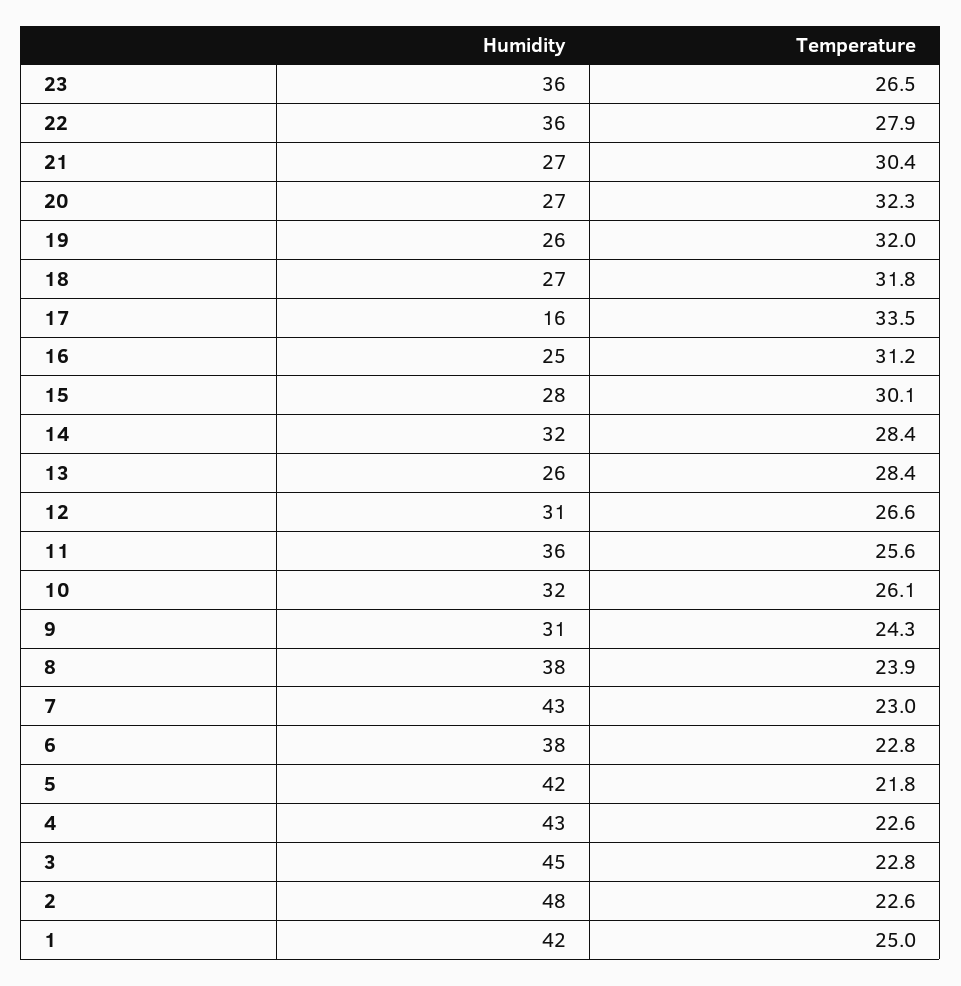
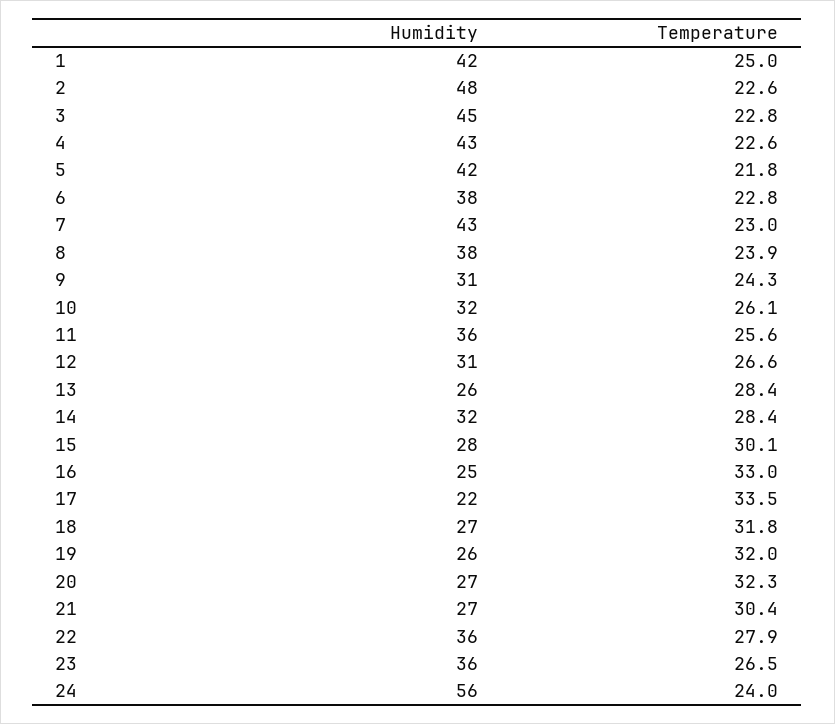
Humidity, 17: 16 -> 22
Temperature, 16: 31.2 -> 33
Humidity, 24: none -> 56
Temperature, 24: none -> 24

